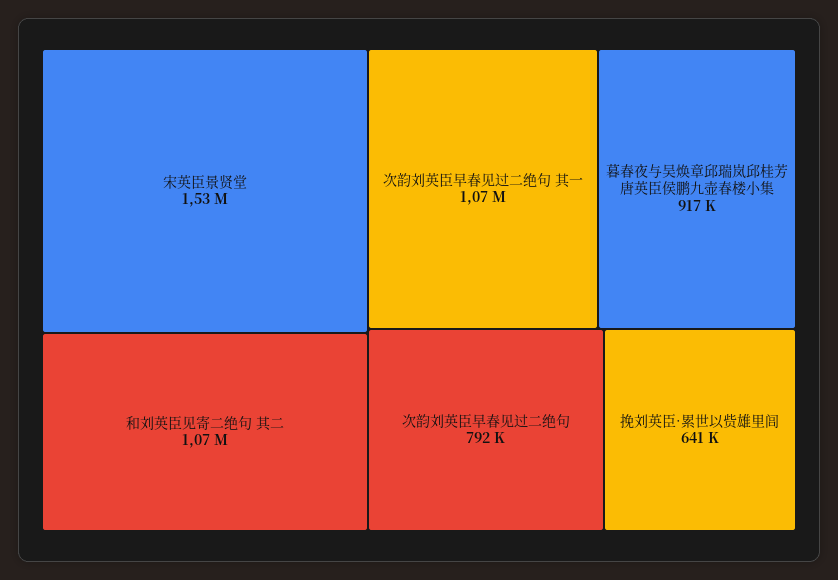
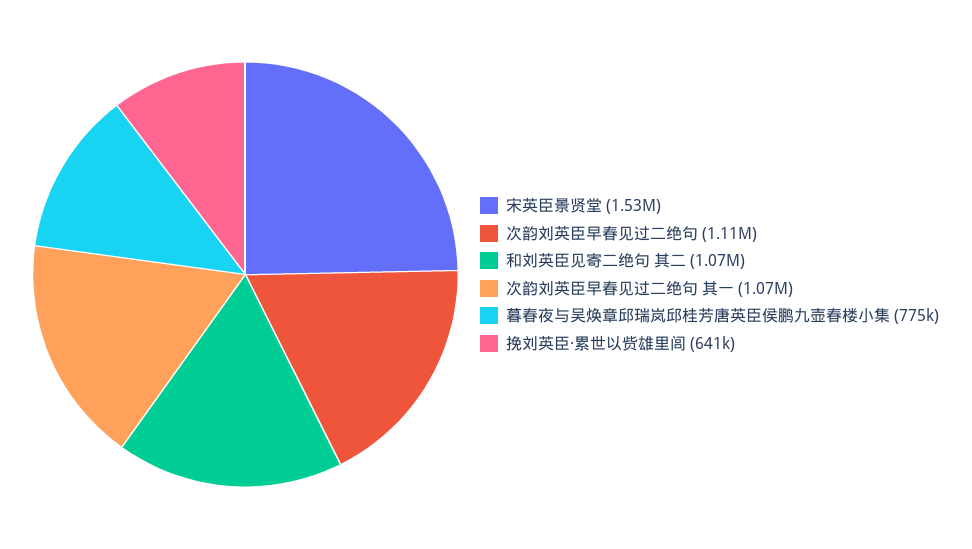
暮春夜与吴焕章邱瑞岚邱桂芳唐英臣侯鹏九壶春楼小集: 917000 -> 775000
次韵刘英臣早春见过二绝句: 792000 -> 1110000

